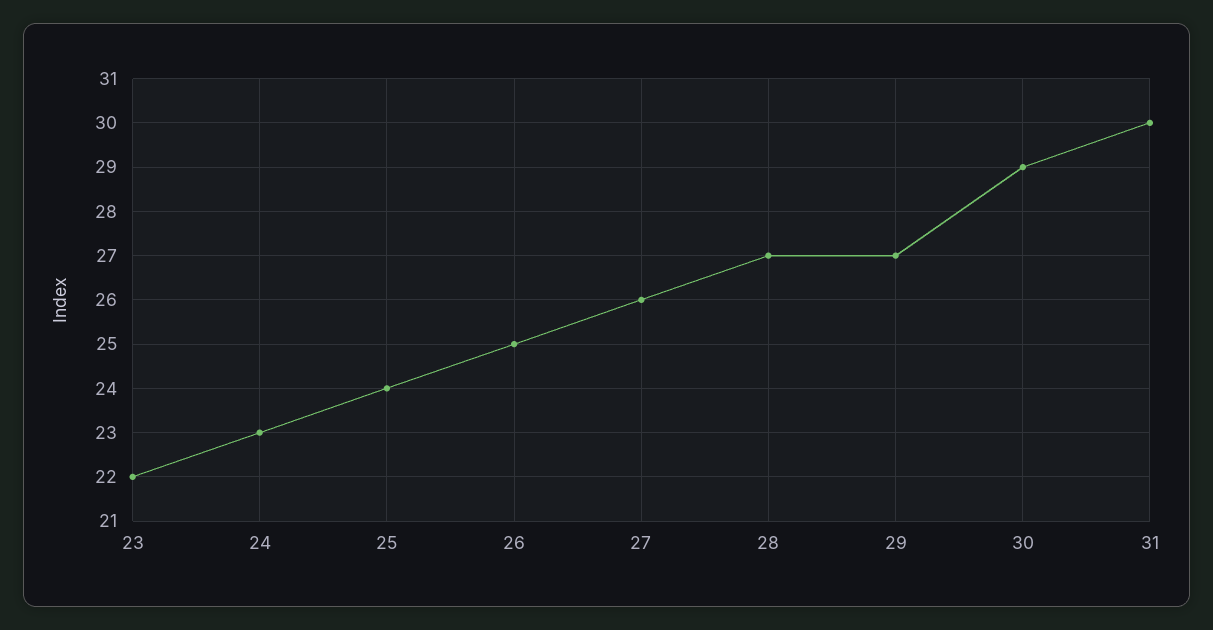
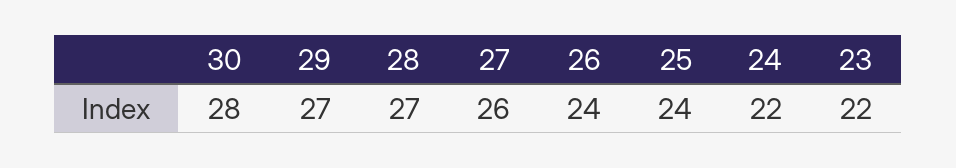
24: 23 -> 22
26: 25 -> 24
30: 29 -> 28
31: 30 -> none

